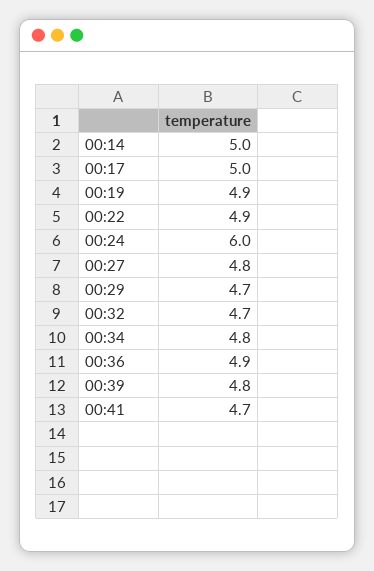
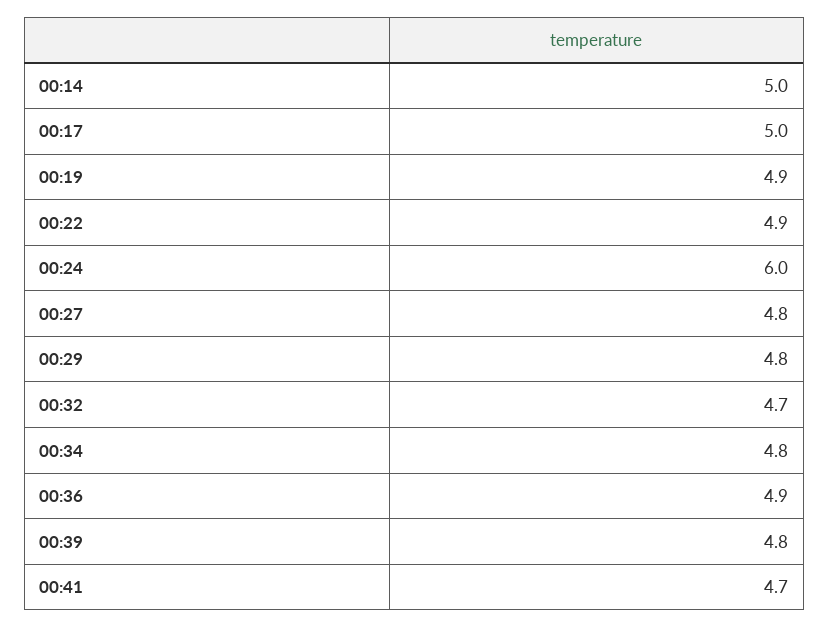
00:29: 4.7 -> 4.8

